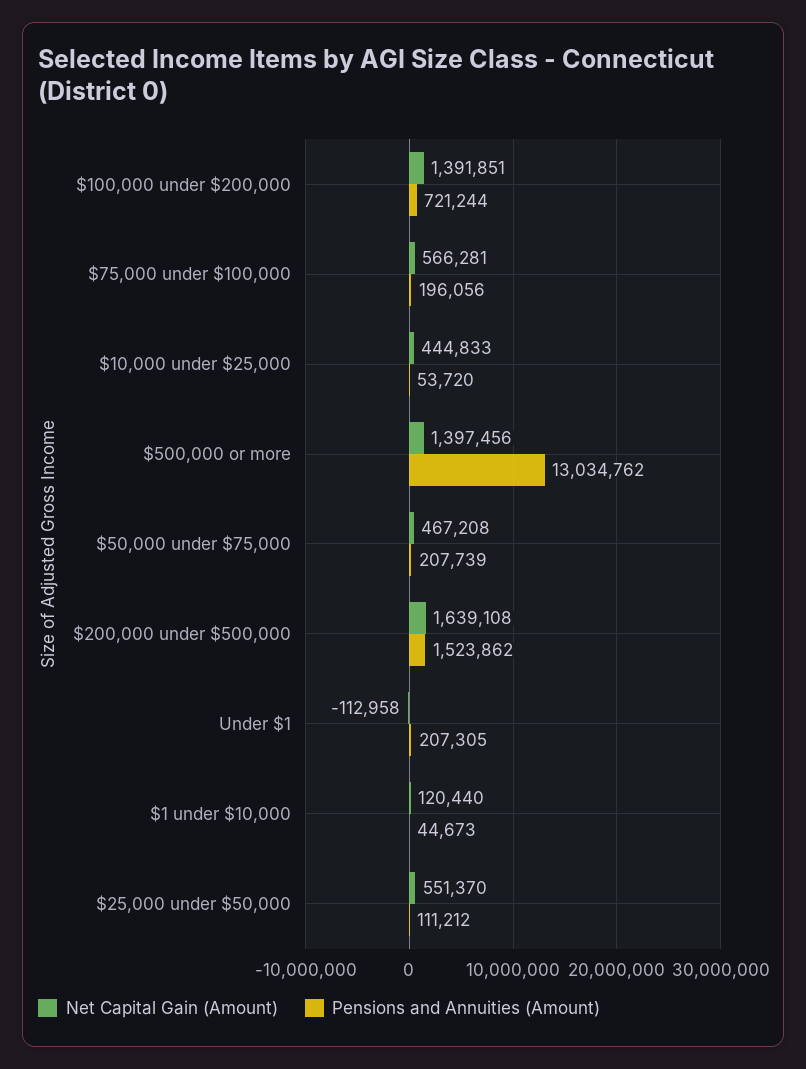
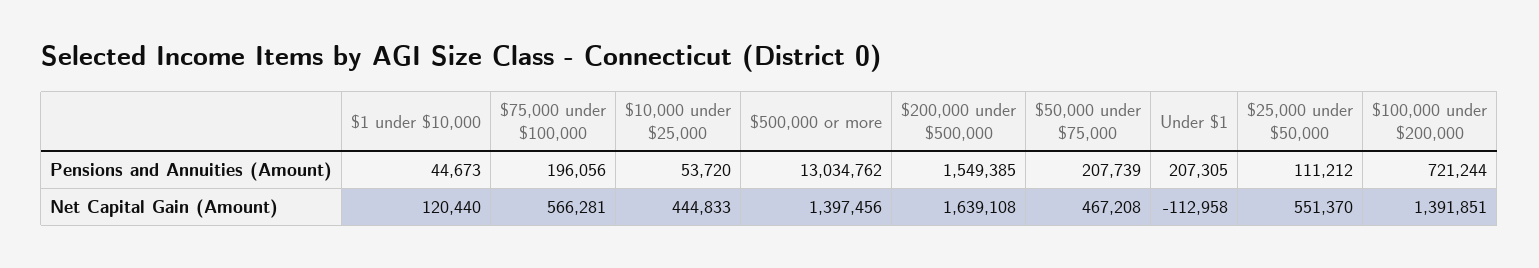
Pensions and Annuities (Amount), $200,000 under $500,000: 1523862 -> 1549385

